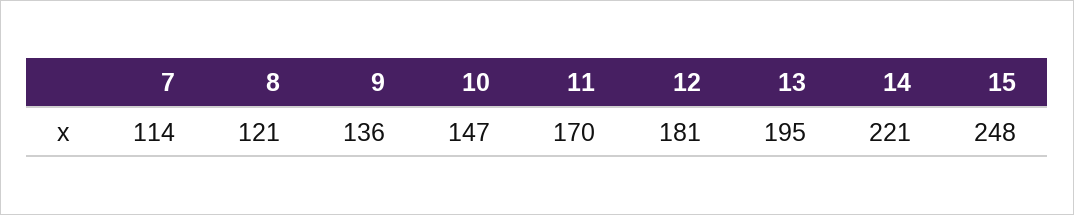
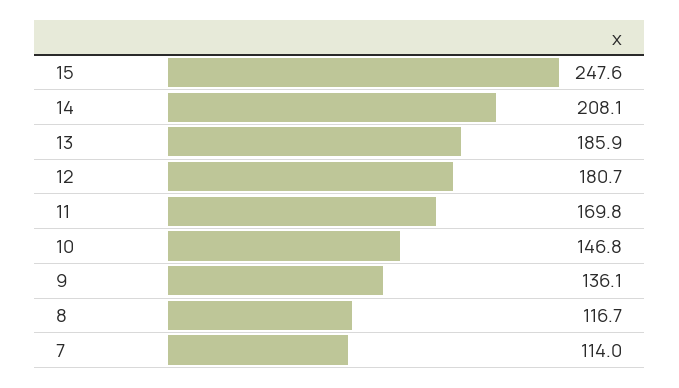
8: 121 -> 116.7
13: 195 -> 185.9
14: 221 -> 208.1

